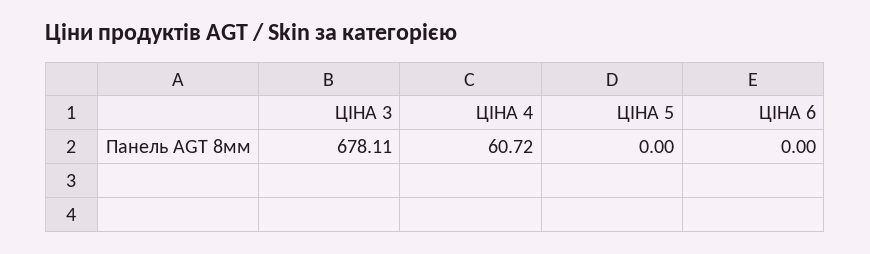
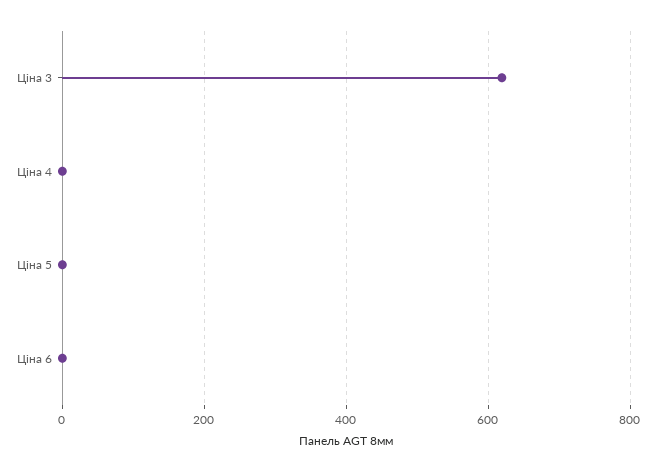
ЦІНА 3: 678.11 -> 620
ЦІНА 4: 60.72 -> 0

